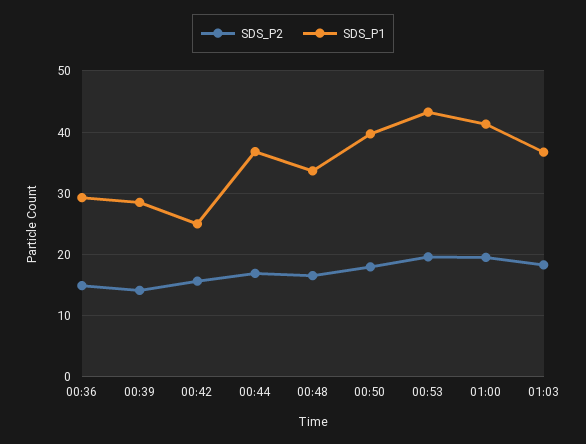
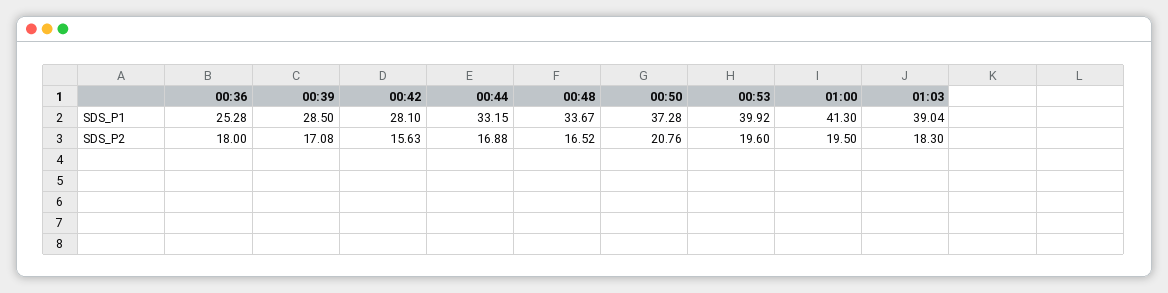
SDS_P2, 00:36: 15 -> 18
SDS_P1, 00:36: 29 -> 25.28
SDS_P2, 00:39: 14 -> 17.08
SDS_P1, 00:42: 25 -> 28.1
SDS_P1, 00:44: 37 -> 33.15
SDS_P2, 00:50: 18 -> 20.76
SDS_P1, 00:50: 40 -> 37.28
SDS_P1, 00:53: 43 -> 39.92
SDS_P1, 01:03: 37 -> 39.04

